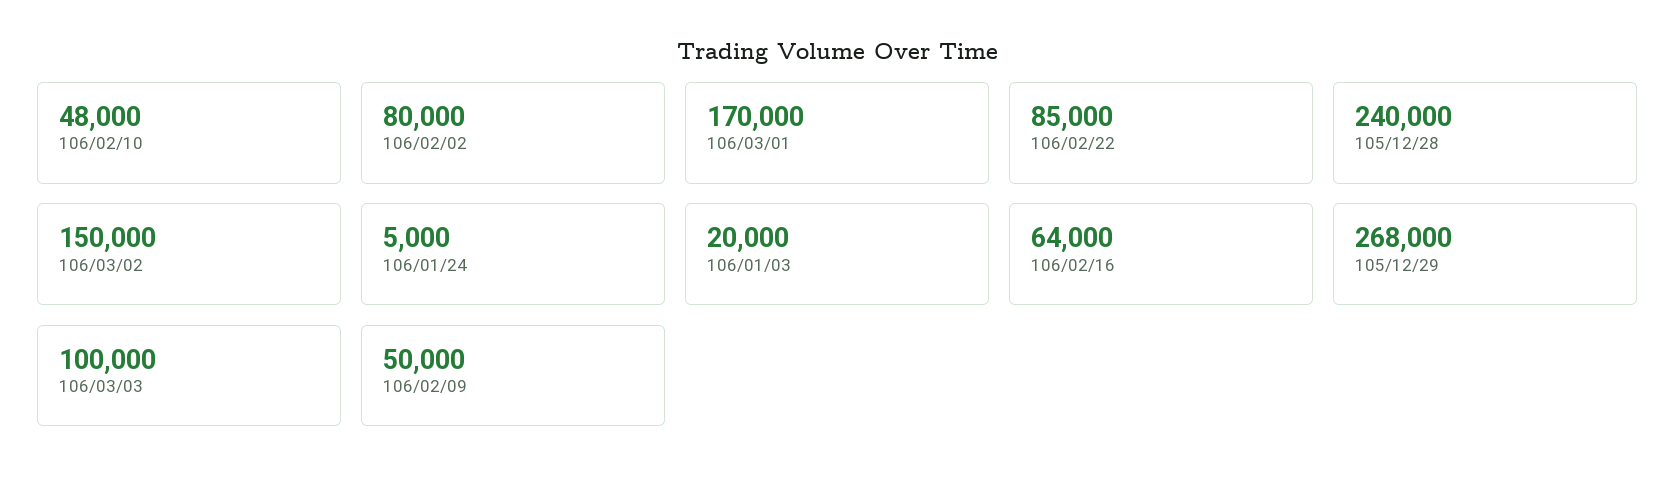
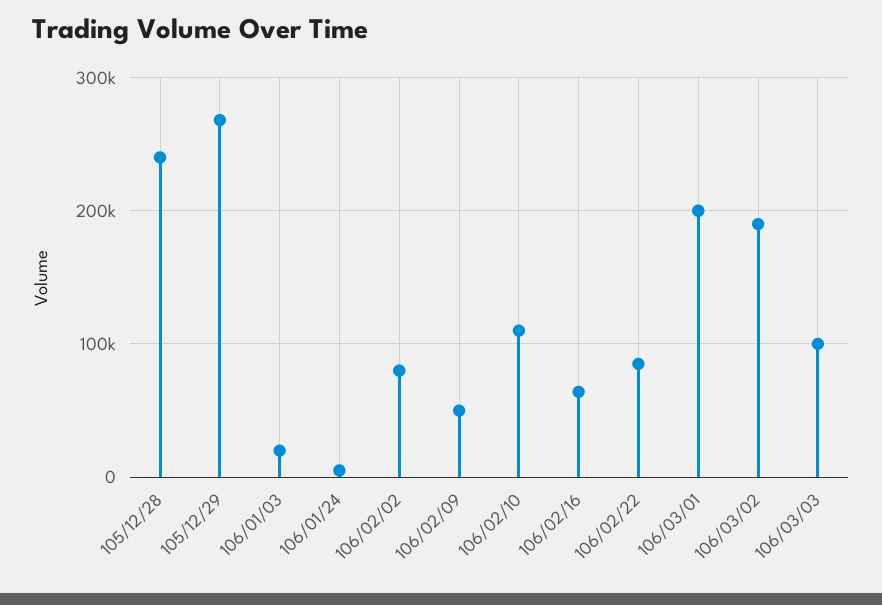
106/02/10: 48000 -> 110000
106/03/01: 170000 -> 200000
106/03/02: 150000 -> 190000

